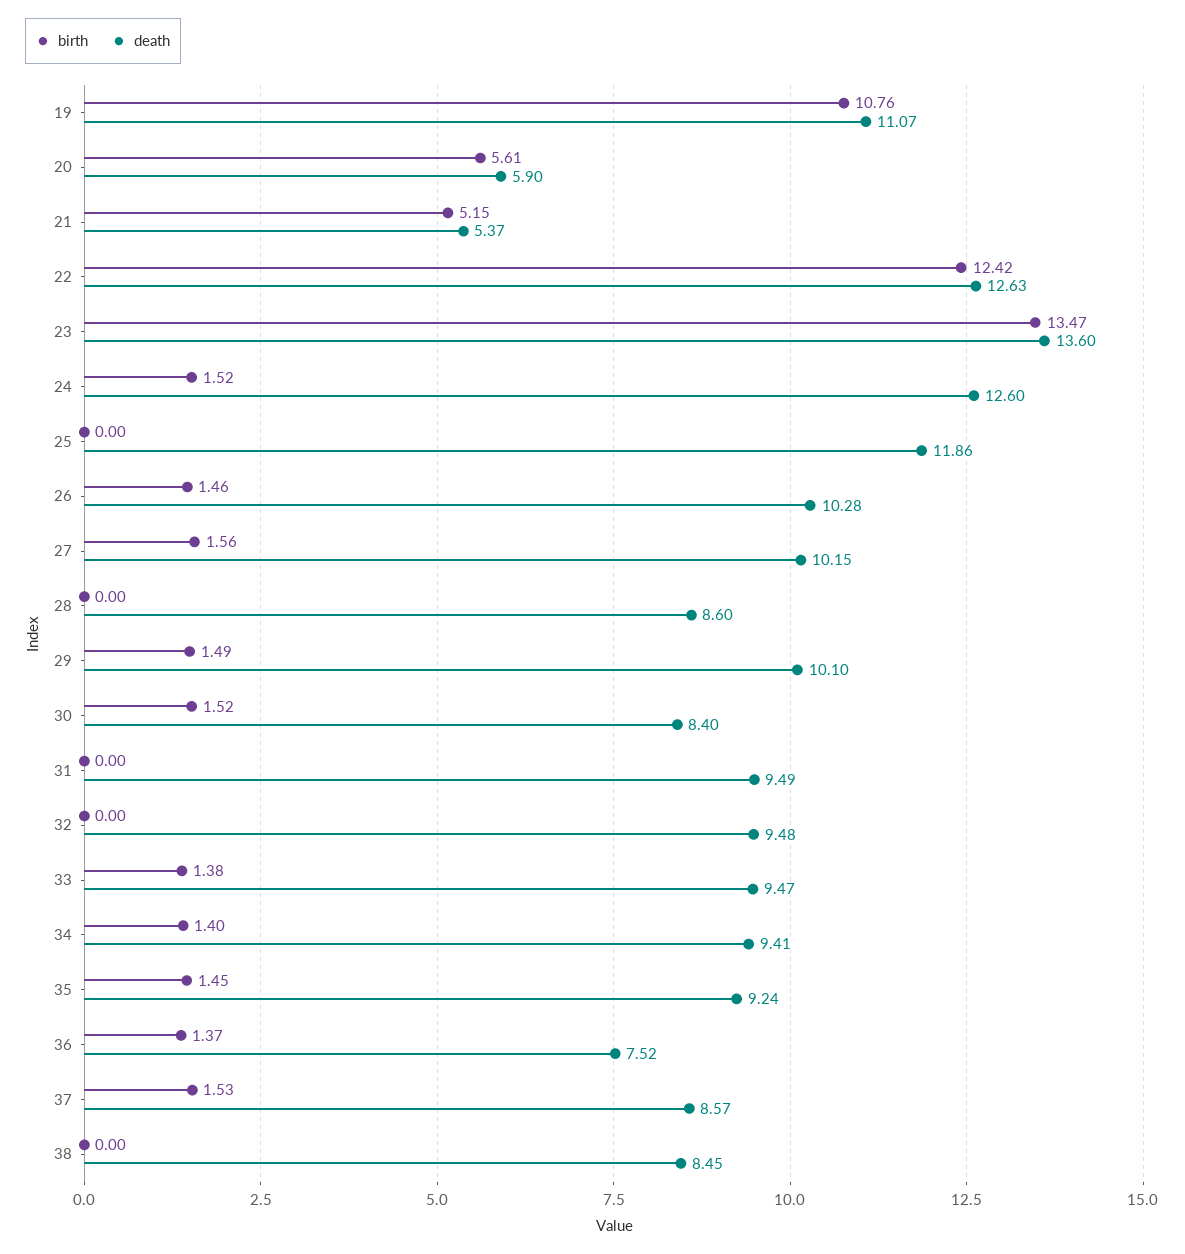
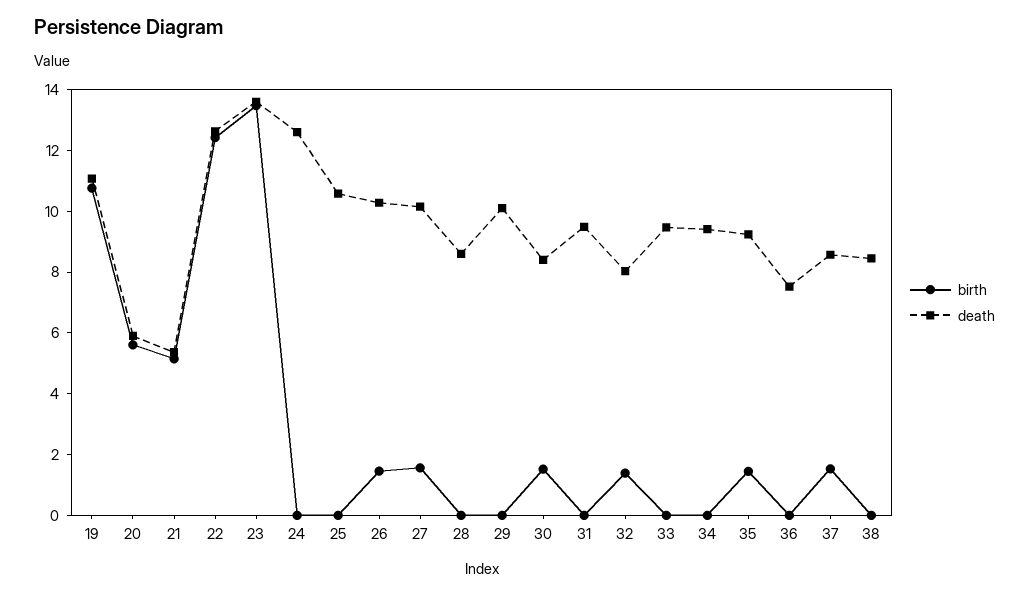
birth, 24: 1.52 -> 0
death, 25: 11.86 -> 10.5
birth, 29: 1.49 -> 0
birth, 32: 0 -> 1.5
death, 32: 9.48 -> 8
birth, 33: 1.38 -> 0
birth, 34: 1.4 -> 0
birth, 36: 1.37 -> 0

